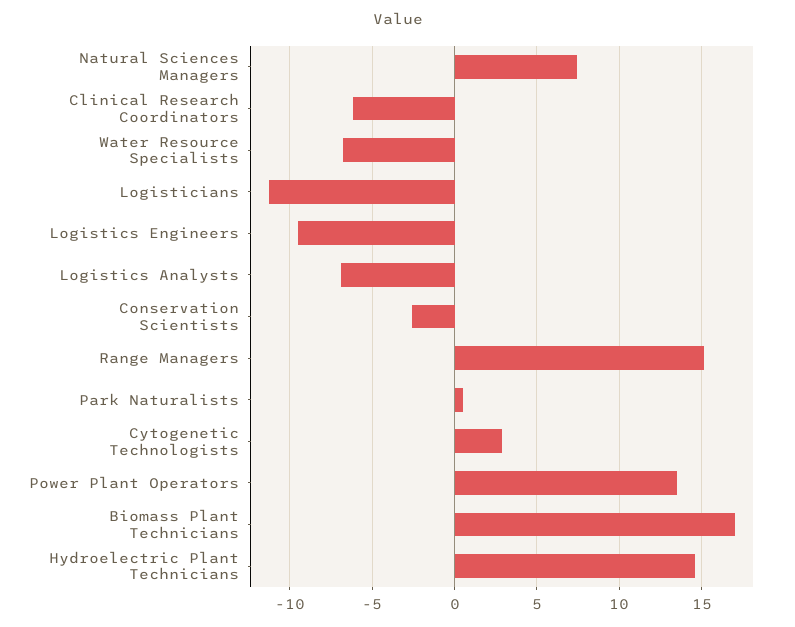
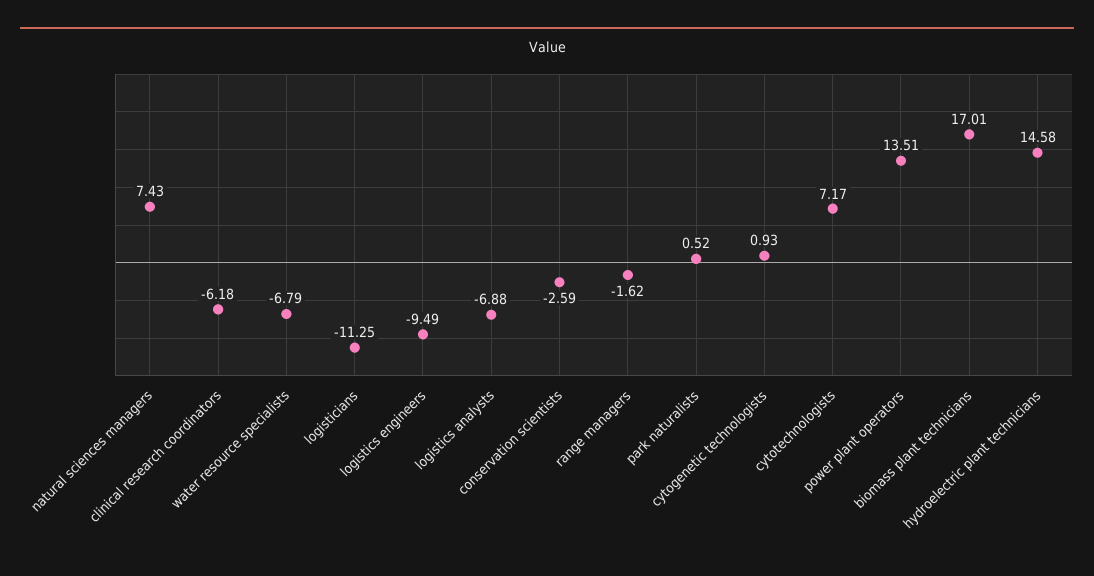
Range Managers: 15 -> -1.62
Cytogenetic Technologists: 3 -> 0.93
cytotechnologists: none -> 7.17

